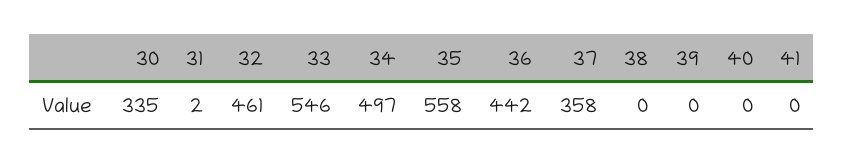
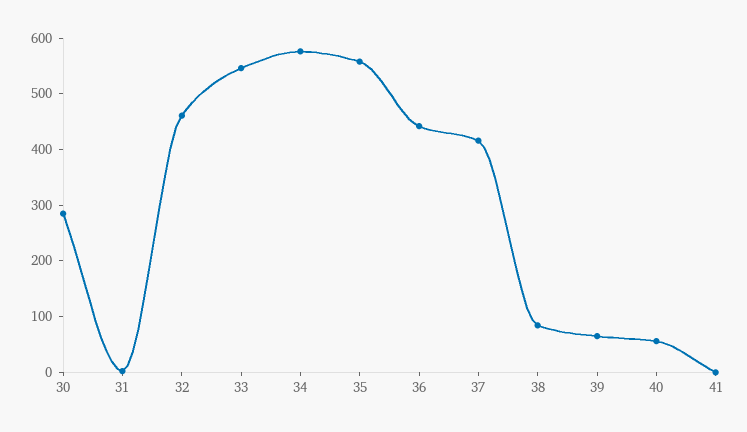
30: 335 -> 280
34: 497 -> 580
37: 358 -> 420
38: 0 -> 80
39: 0 -> 60
40: 0 -> 60

